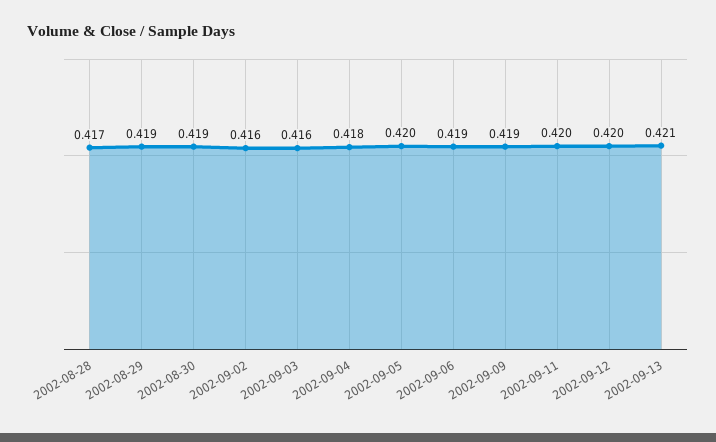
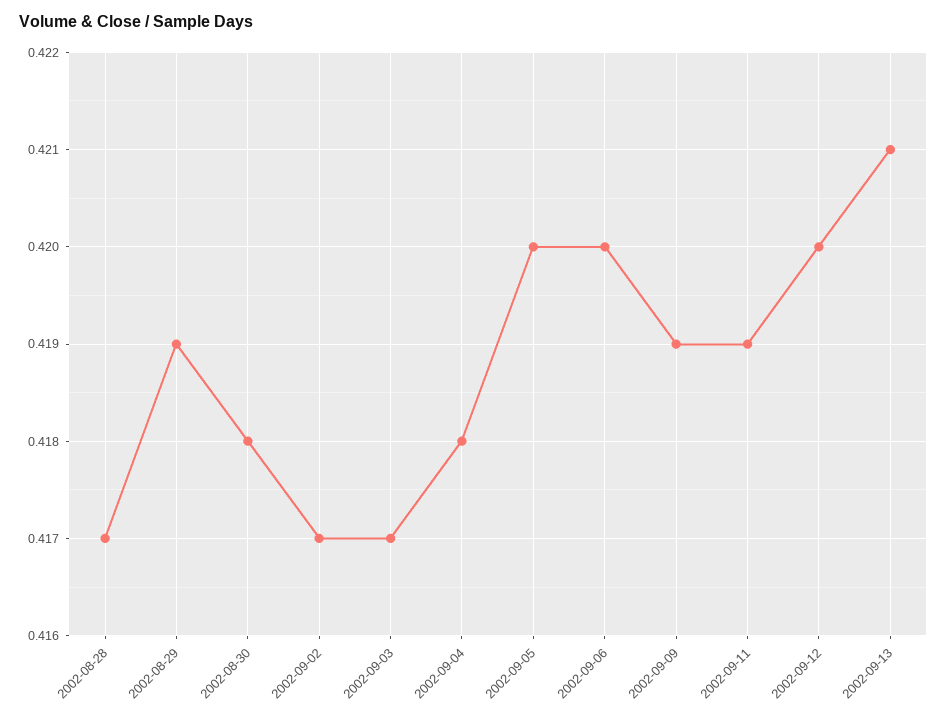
2002-08-30: 0.419 -> 0.418
2002-09-02: 0.416 -> 0.417
2002-09-03: 0.416 -> 0.417
2002-09-06: 0.419 -> 0.42
2002-09-11: 0.42 -> 0.419

